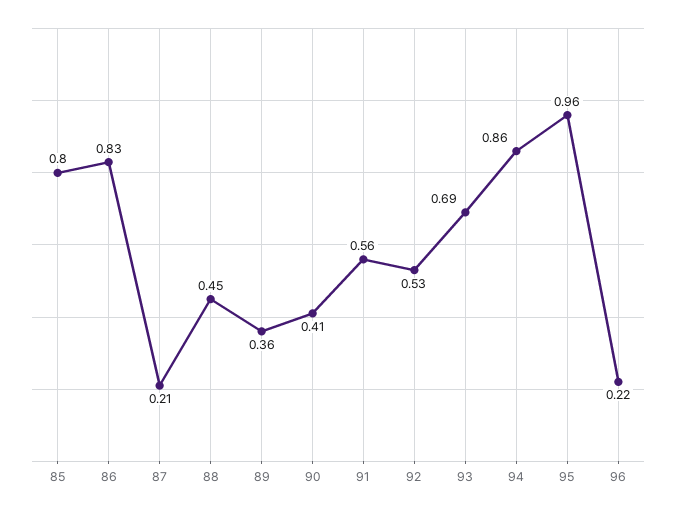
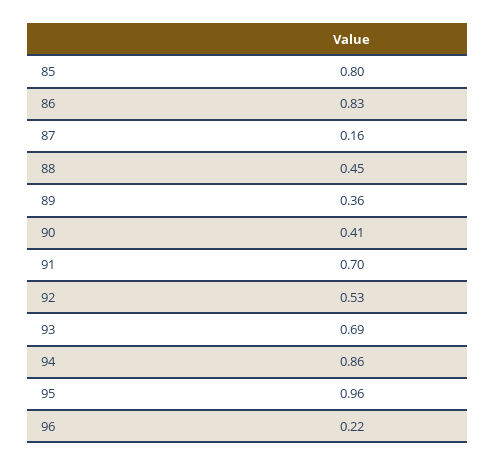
87: 0.21 -> 0.16
91: 0.56 -> 0.7

